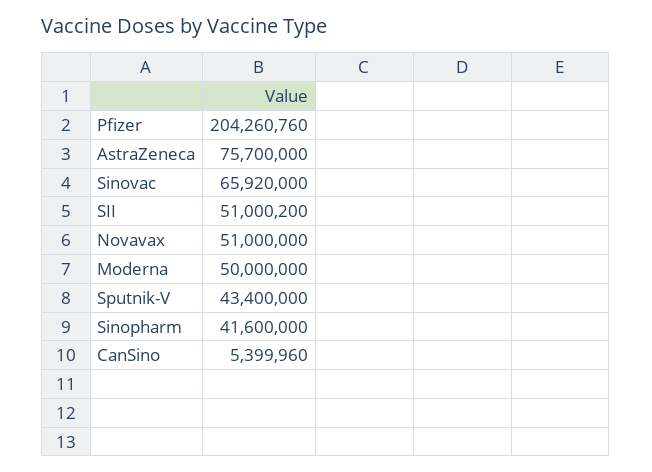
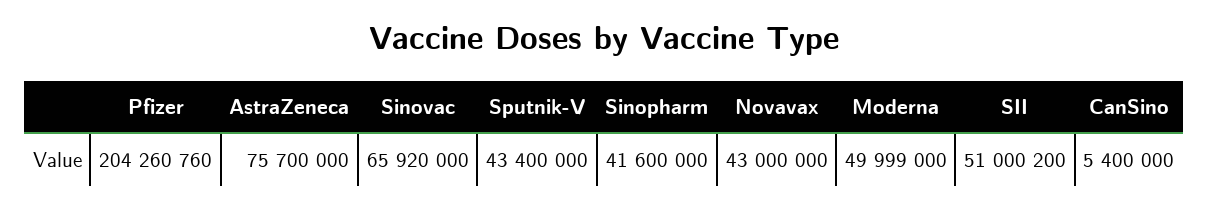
Novavax: 51000000 -> 43000000
Moderna: 50000000 -> 49999000
CanSino: 5399960 -> 5400000

